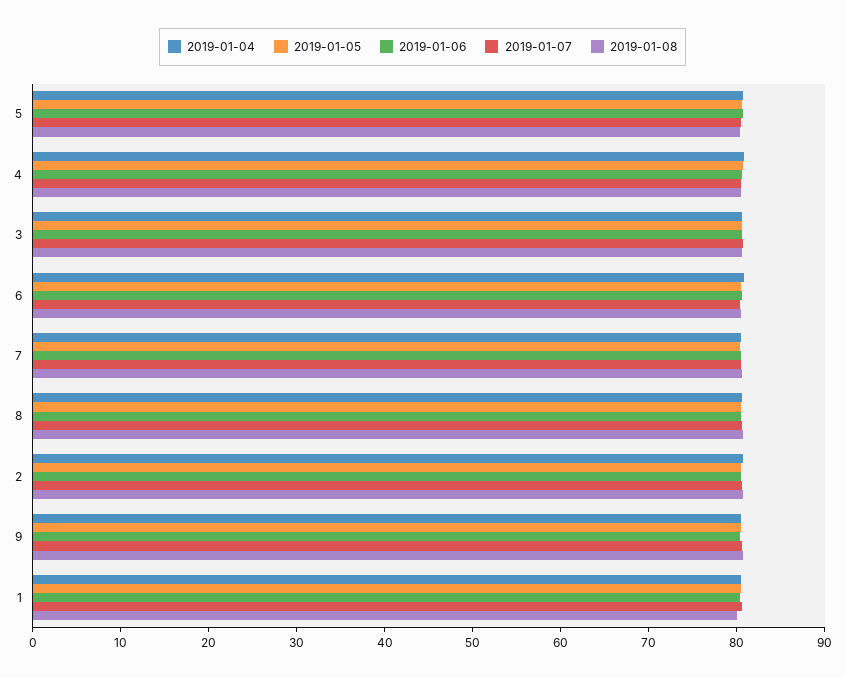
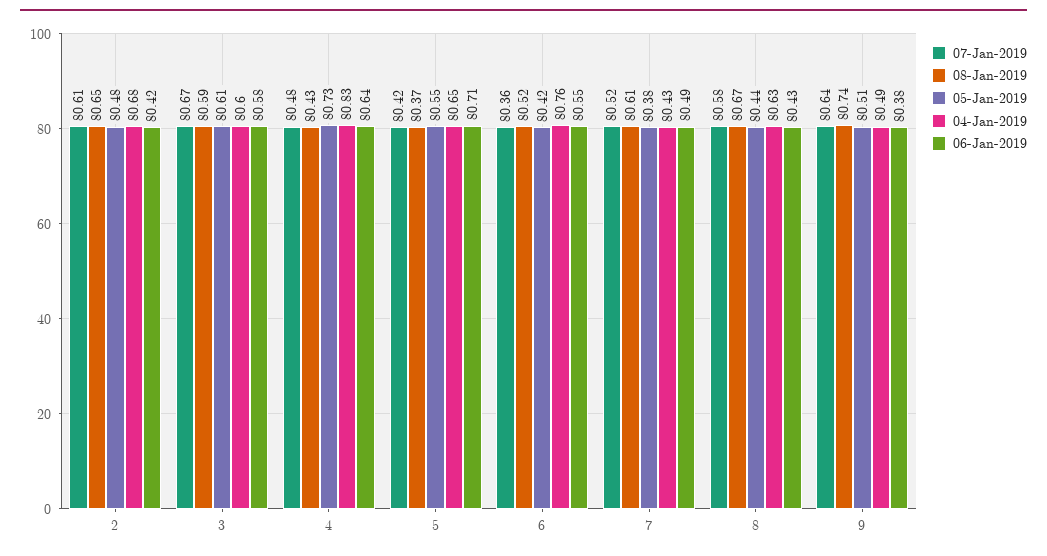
2019-01-04, 1: 80 -> none
2019-01-05, 1: 80 -> none
2019-01-06, 1: 80 -> none
2019-01-07, 1: 80 -> none
2019-01-08, 1: 80 -> none

